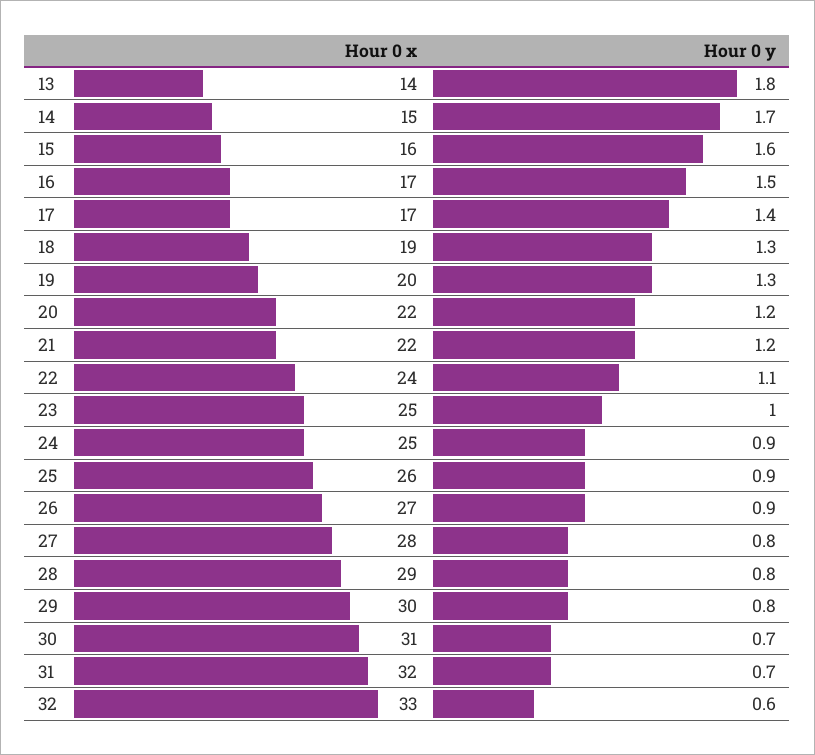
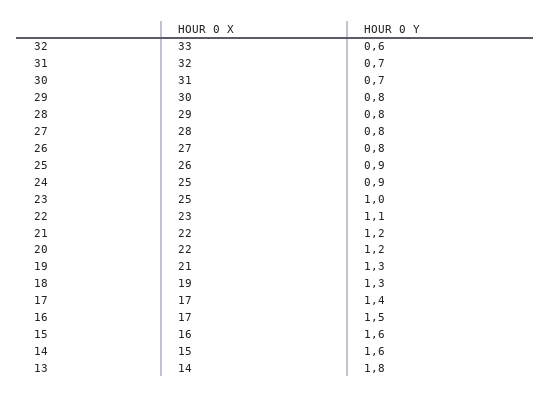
Hour 0 y, 14: 1.7 -> 1.6
Hour 0 x, 19: 20 -> 21
Hour 0 x, 22: 24 -> 23
Hour 0 y, 26: 0.9 -> 0.8

